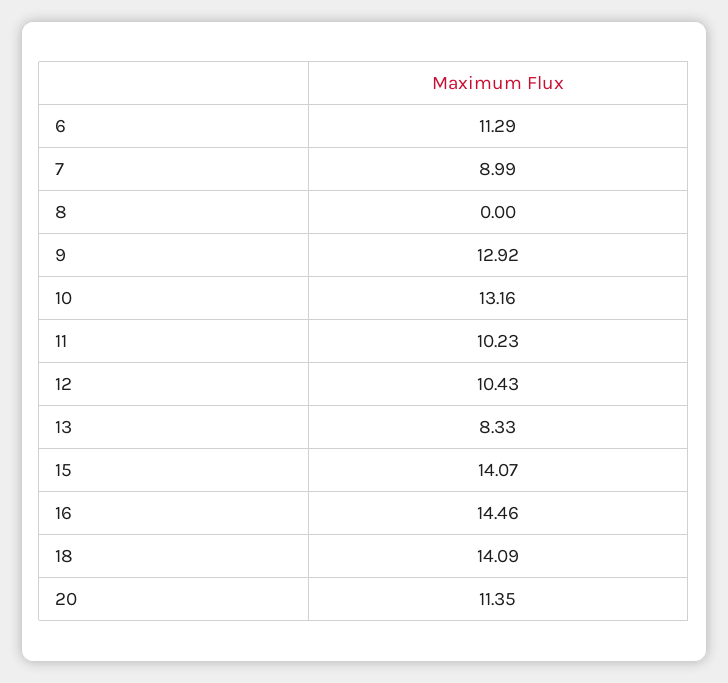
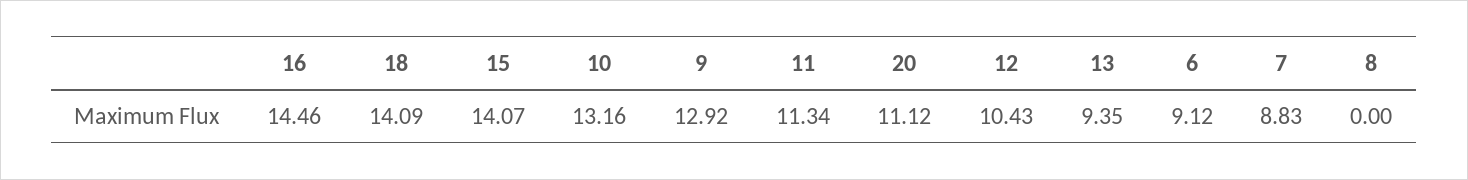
6: 11.29 -> 9.12
7: 8.99 -> 8.83
11: 10.23 -> 11.34
13: 8.33 -> 9.35
20: 11.35 -> 11.12

